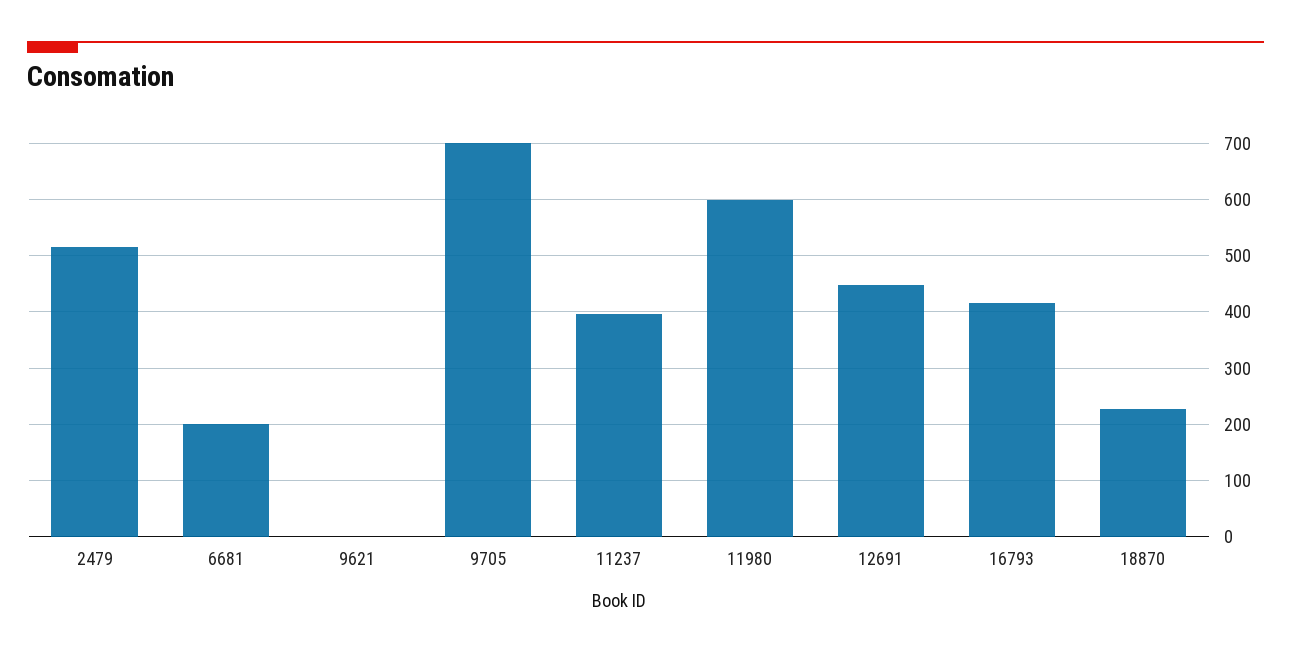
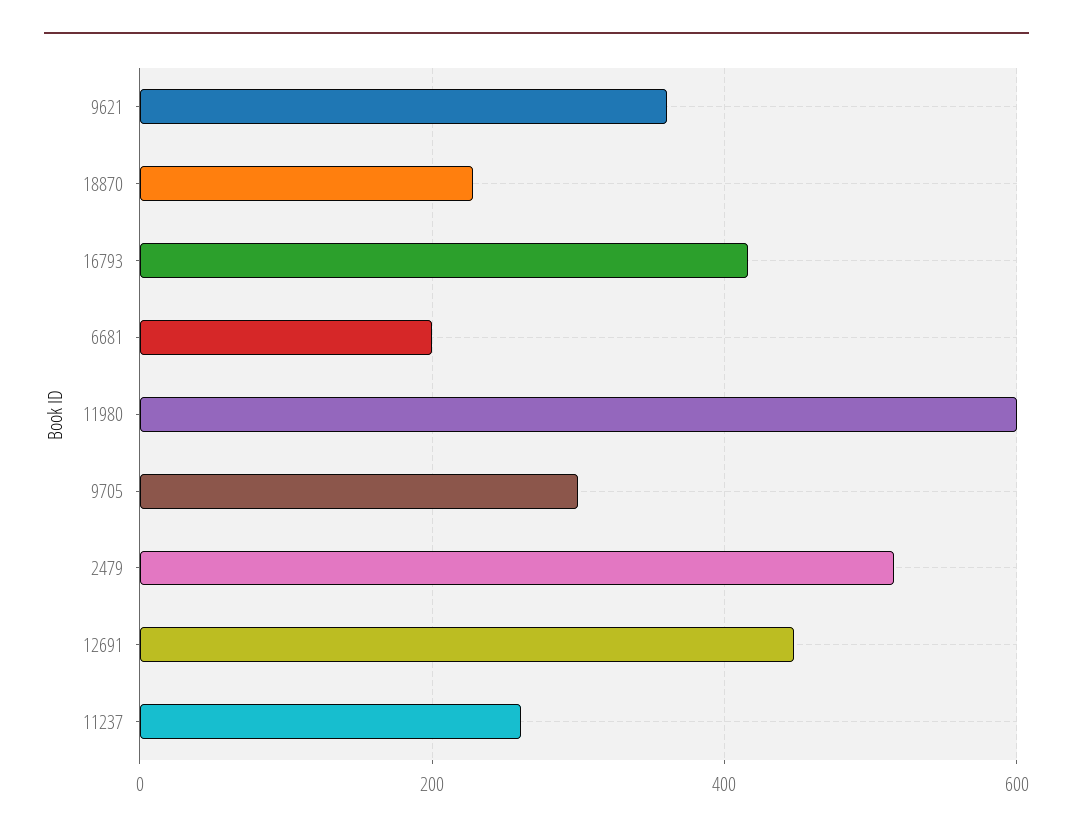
9621: 0 -> 360
9705: 700 -> 300
11237: 400 -> 260

